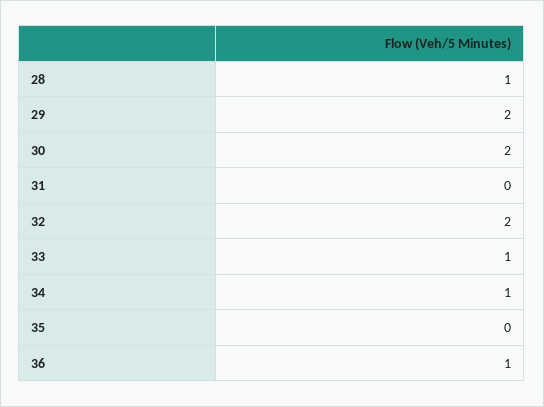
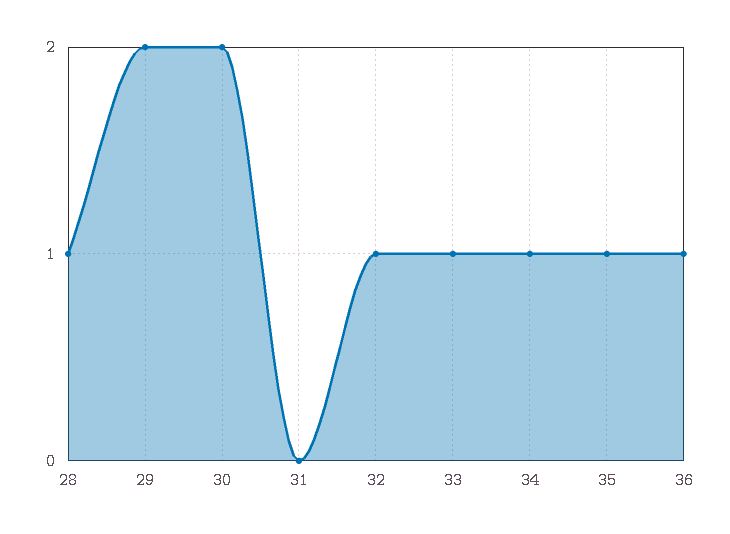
32: 2 -> 1
35: 0 -> 1

